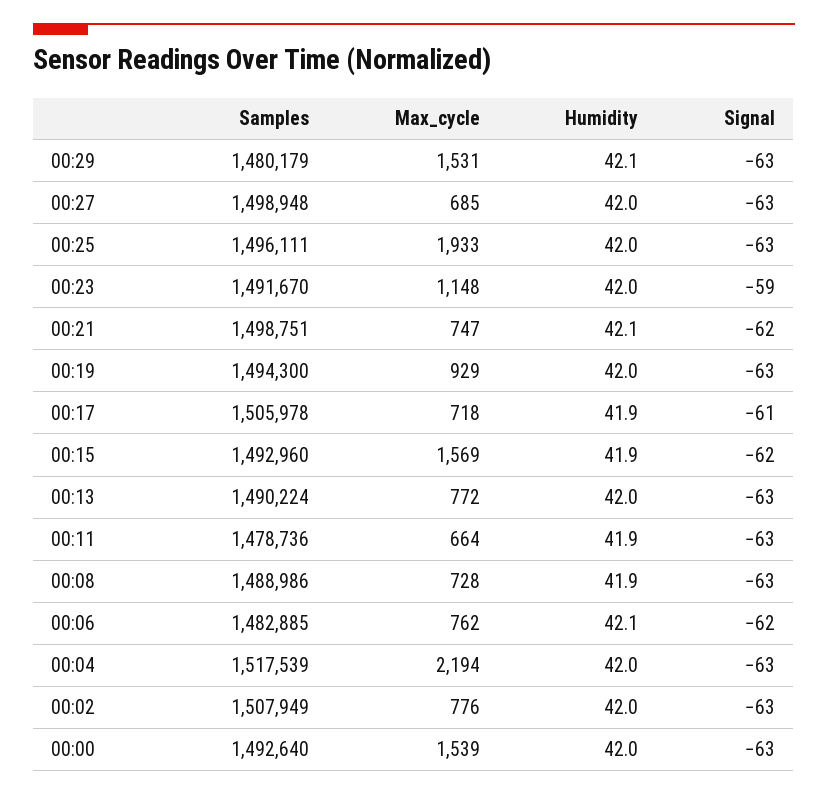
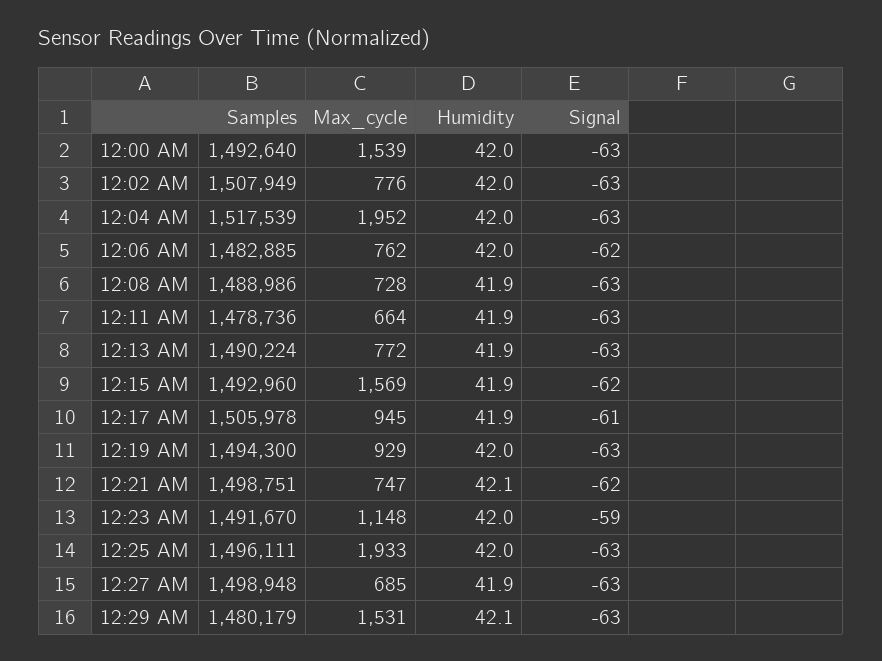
Humidity, 00:27: 42 -> 41.9
Max_cycle, 00:17: 718 -> 945
Humidity, 00:13: 42 -> 41.9
Humidity, 00:06: 42.1 -> 42
Max_cycle, 00:04: 2194 -> 1952

